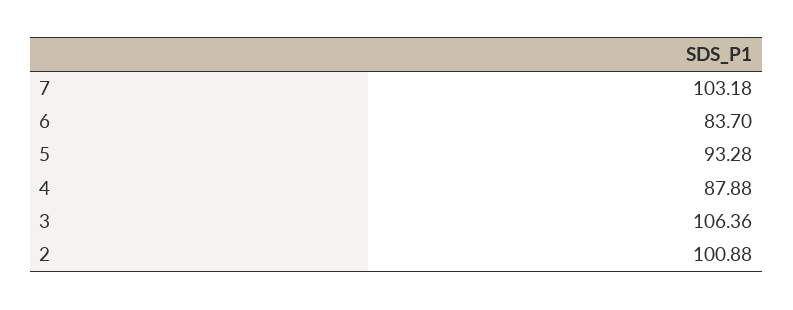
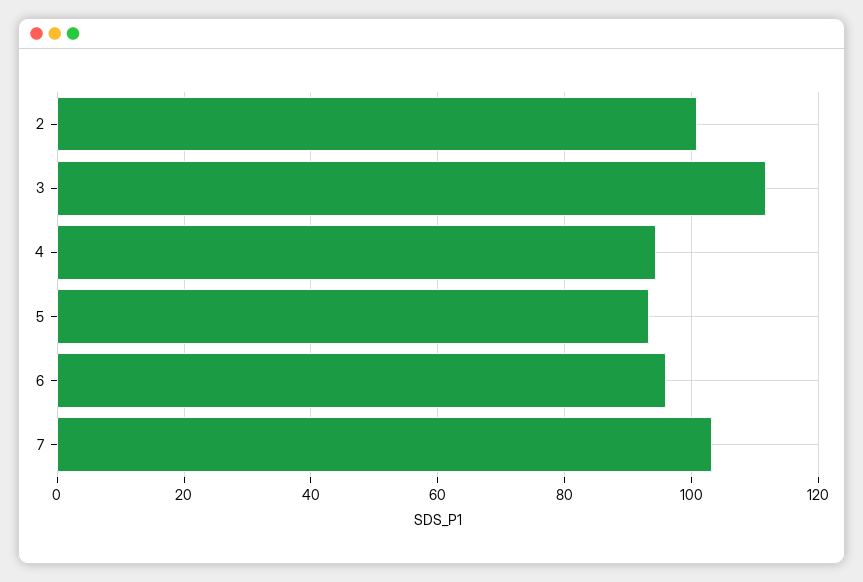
6: 83.7 -> 96
4: 87.88 -> 94
3: 106.36 -> 112

